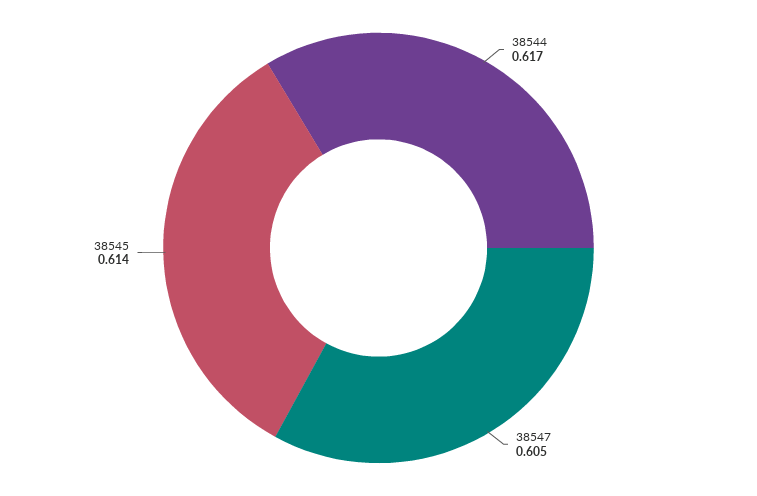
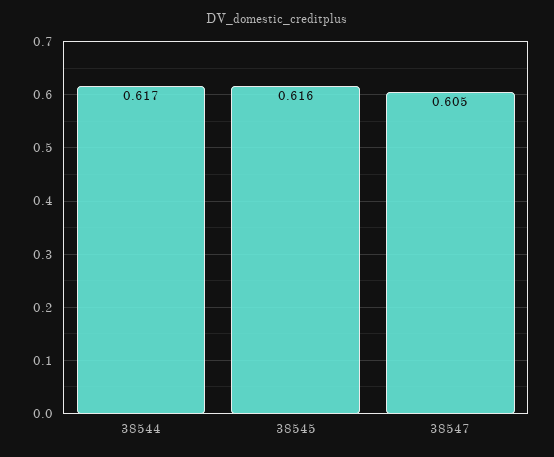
38545: 0.614 -> 0.616

